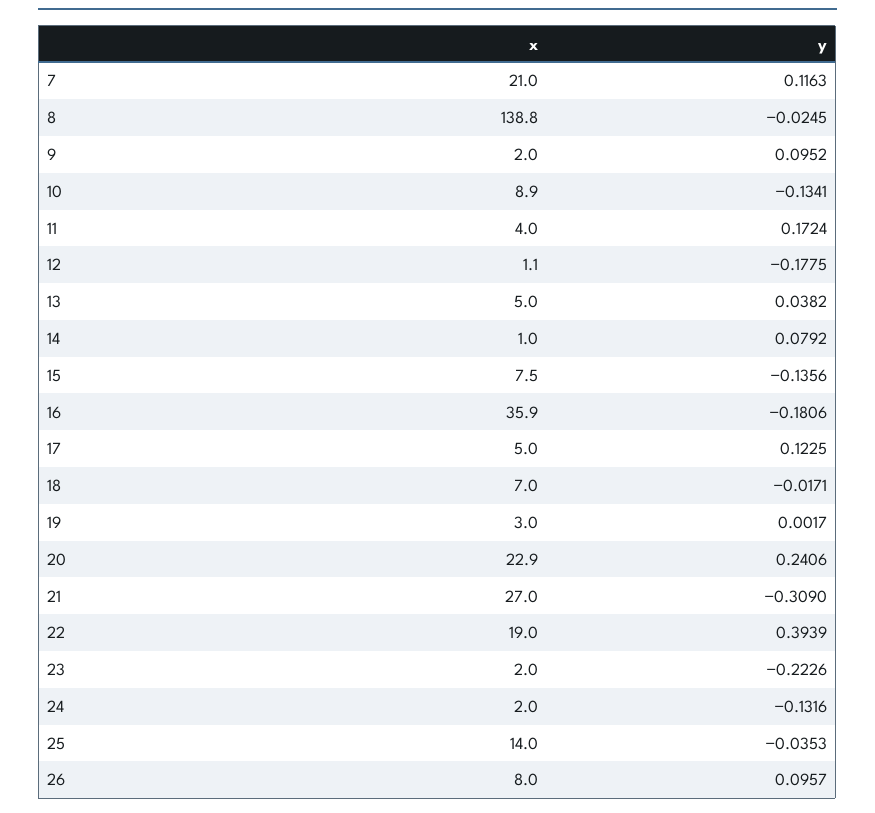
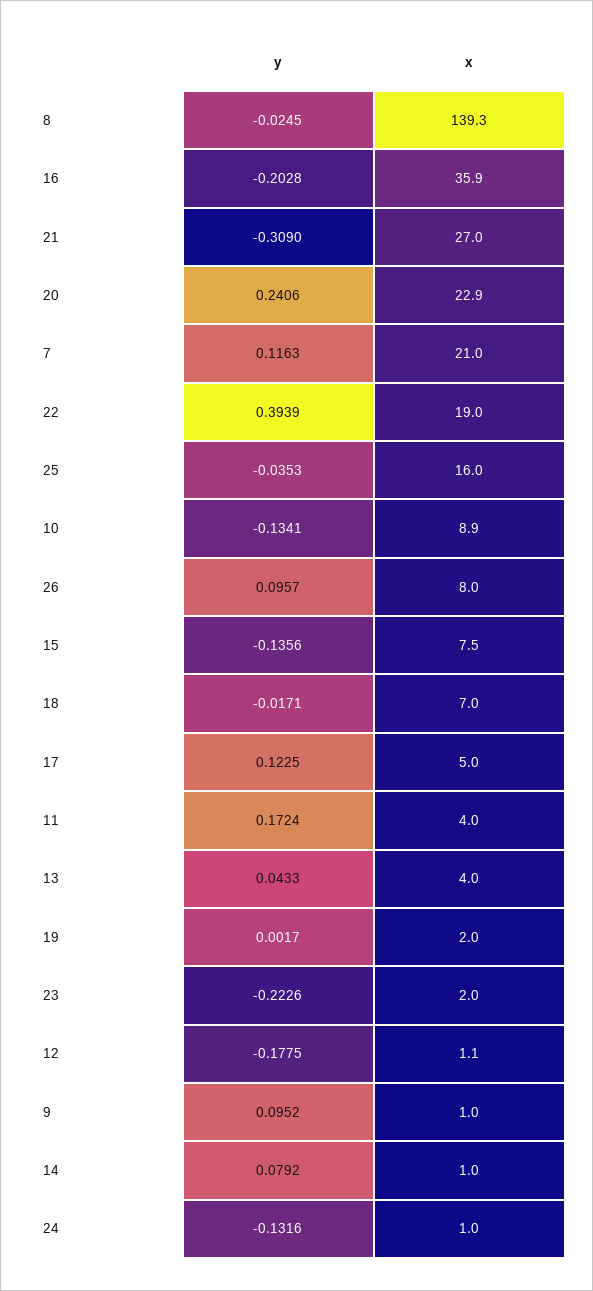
x, 8: 138.8 -> 139.3
x, 9: 2 -> 1
x, 13: 5 -> 4
y, 13: 0.0382 -> 0.0433
y, 16: -0.1806 -> -0.2028
x, 19: 3 -> 2
x, 24: 2 -> 1
x, 25: 14 -> 16

